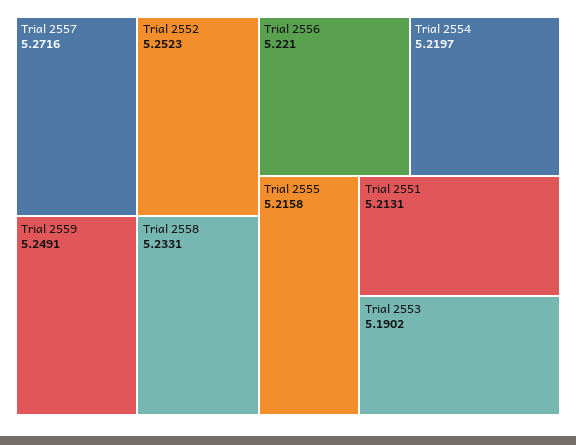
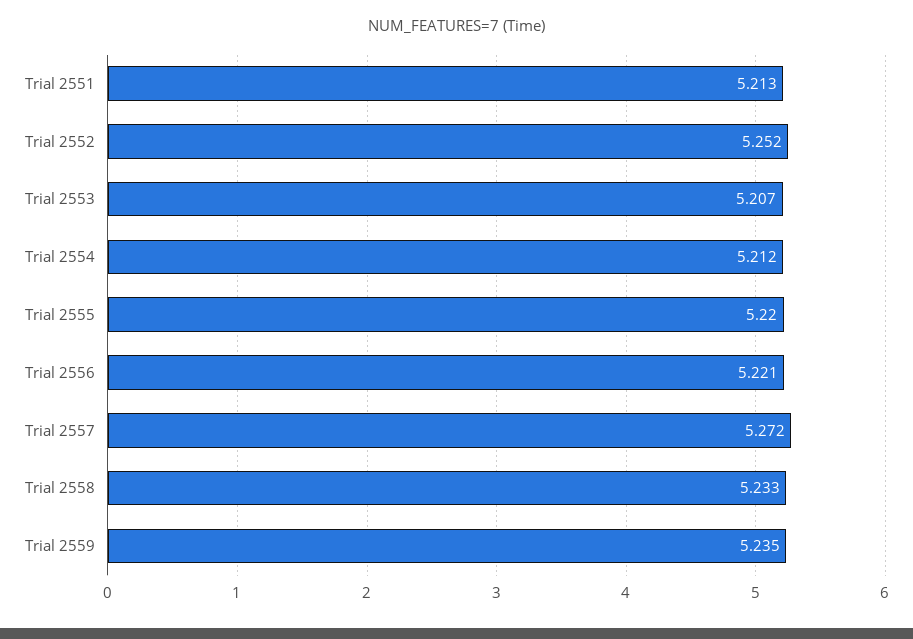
Trial 2559: 5.2491 -> 5.235
Trial 2554: 5.2197 -> 5.212
Trial 2555: 5.2158 -> 5.22
Trial 2553: 5.1902 -> 5.207

